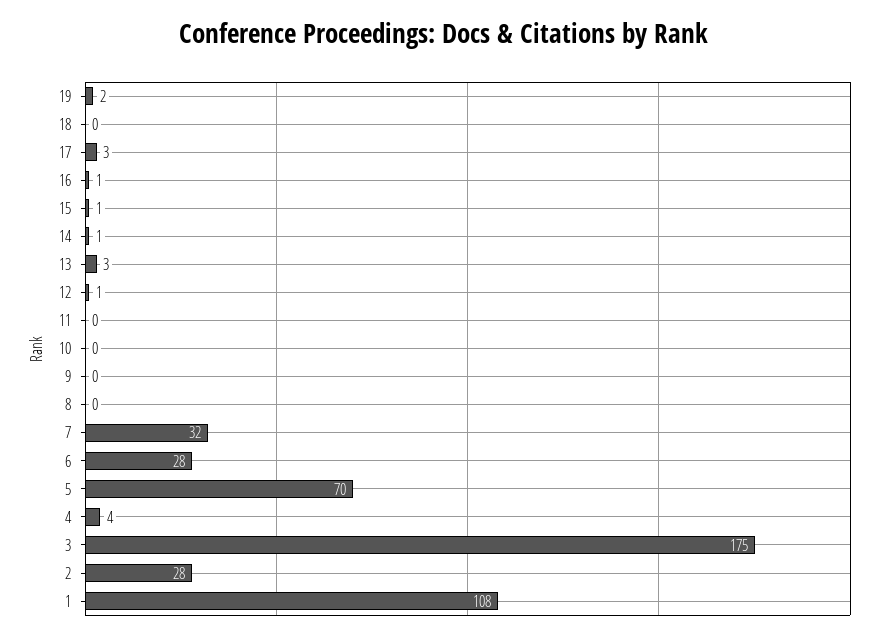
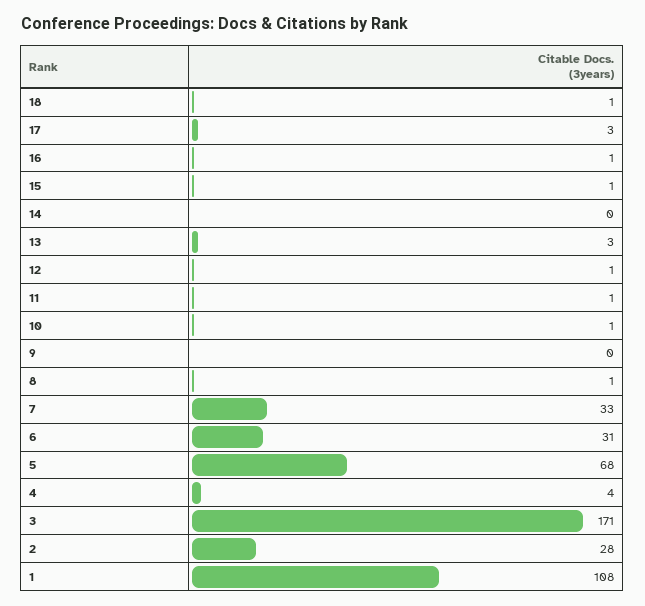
19: 2 -> none
18: 0 -> 1
14: 1 -> 0
11: 0 -> 1
10: 0 -> 1
8: 0 -> 1
7: 32 -> 33
6: 28 -> 31
5: 70 -> 68
3: 175 -> 171

